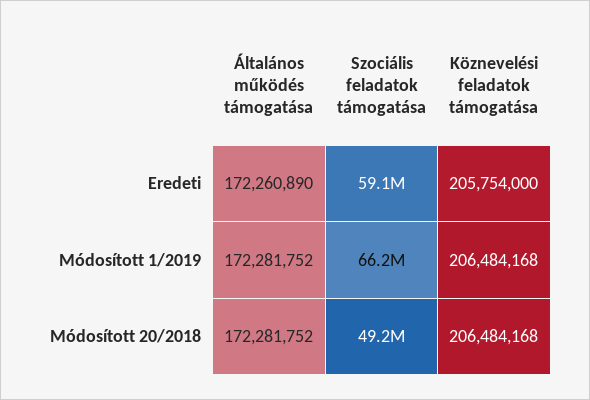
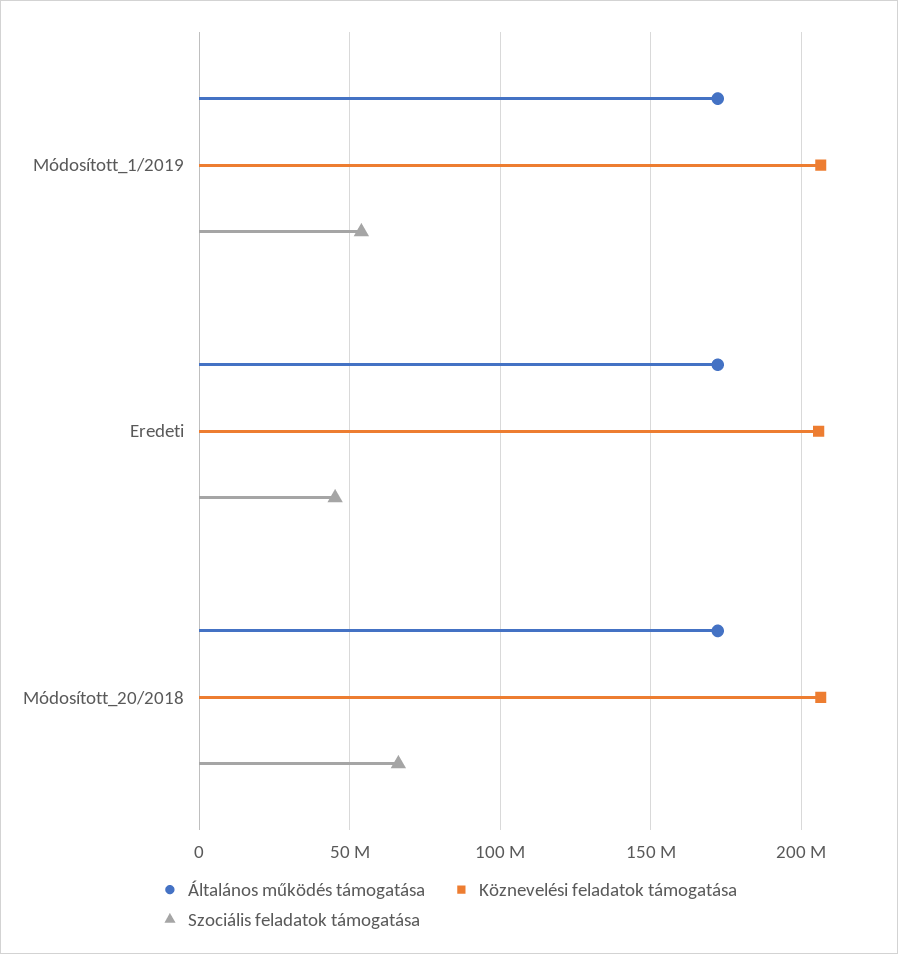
Szociális feladatok támogatása, Eredeti: 59100000 -> 45000000
Szociális feladatok támogatása, Módosított 1/2019: 66200000 -> 55000000
Szociális feladatok támogatása, Módosított 20/2018: 49200000 -> 65000000

